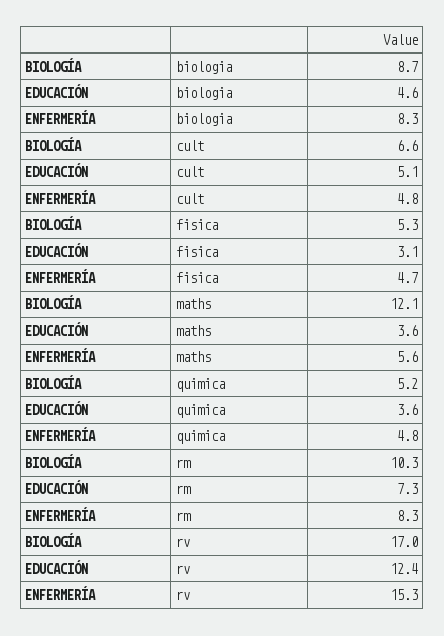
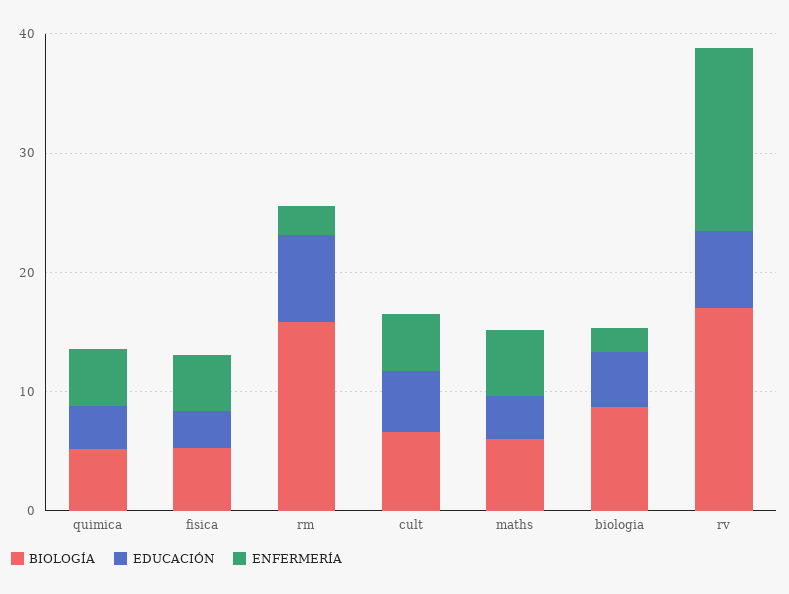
ENFERMERÍA, biologia: 8.3 -> 2
BIOLOGÍA, maths: 12.1 -> 6
BIOLOGÍA, rm: 10.3 -> 16
ENFERMERÍA, rm: 8.3 -> 2
EDUCACIÓN, rv: 12.4 -> 6

